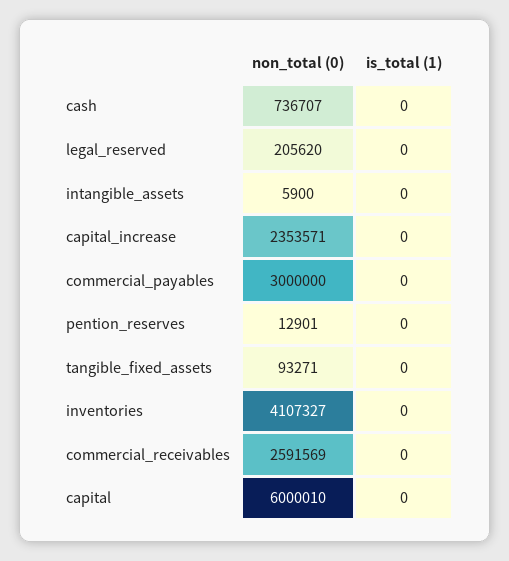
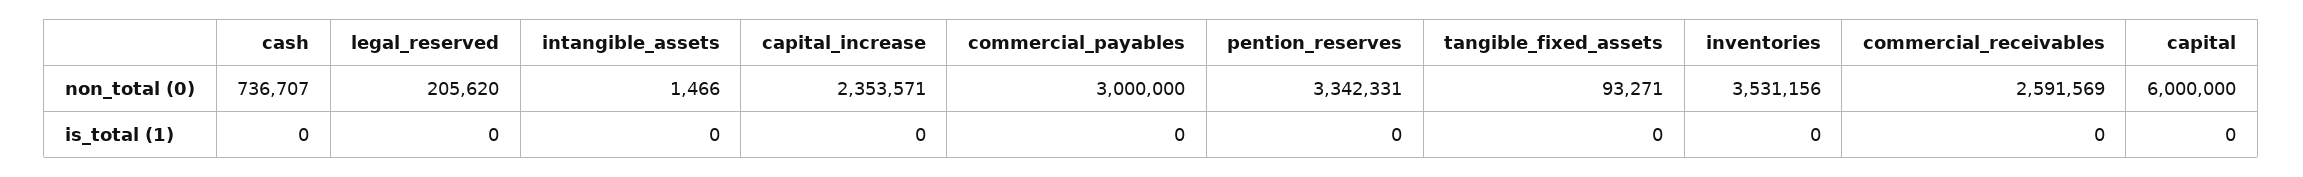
non_total (0), intangible_assets: 5900 -> 1466
non_total (0), pention_reserves: 12901 -> 3342331
non_total (0), inventories: 4107327 -> 3531156
non_total (0), capital: 6000010 -> 6000000

